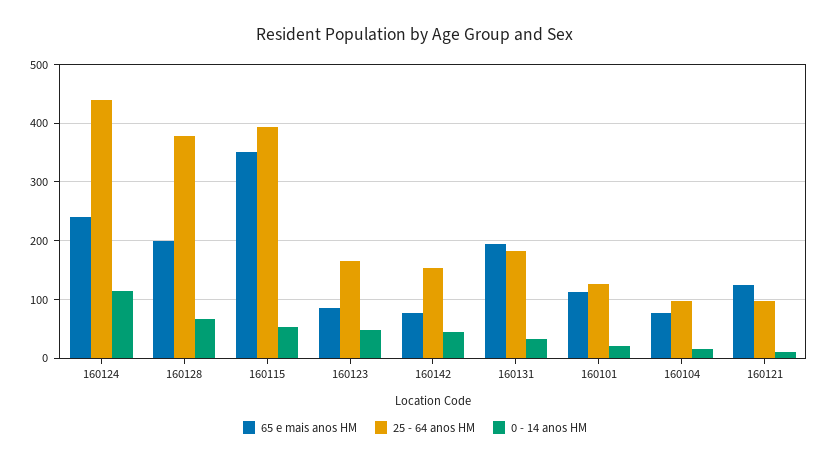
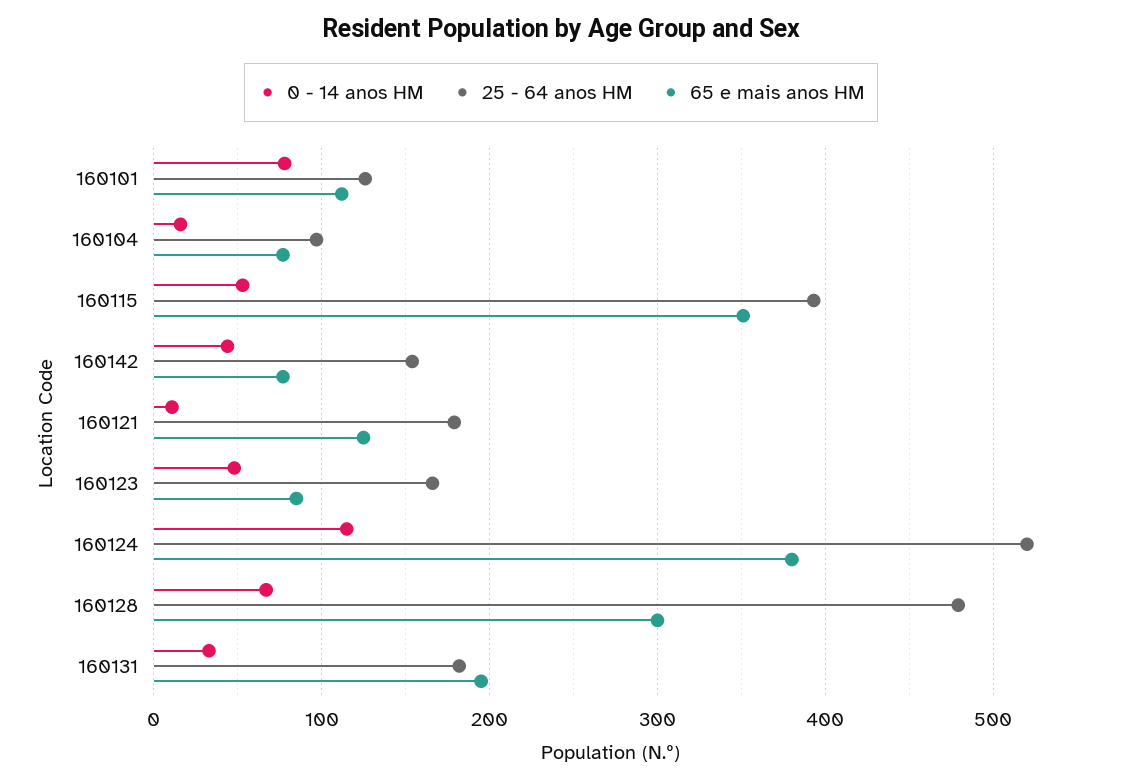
65 e mais anos HM, 160124: 240 -> 380
25 - 64 anos HM, 160124: 440 -> 520
65 e mais anos HM, 160128: 200 -> 300
25 - 64 anos HM, 160128: 380 -> 480
0 - 14 anos HM, 160101: 20 -> 80
25 - 64 anos HM, 160121: 100 -> 180

